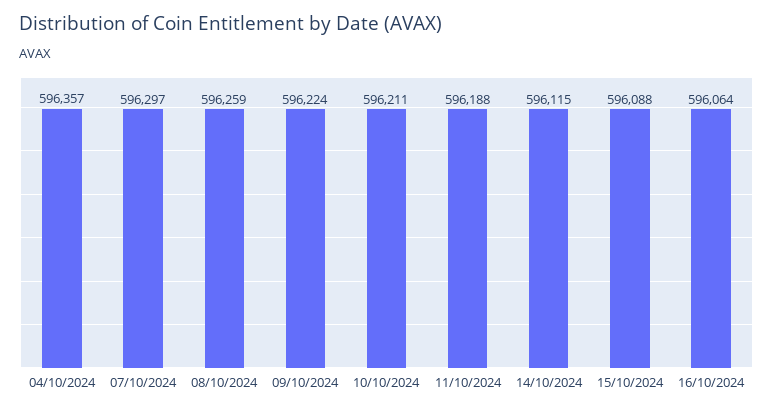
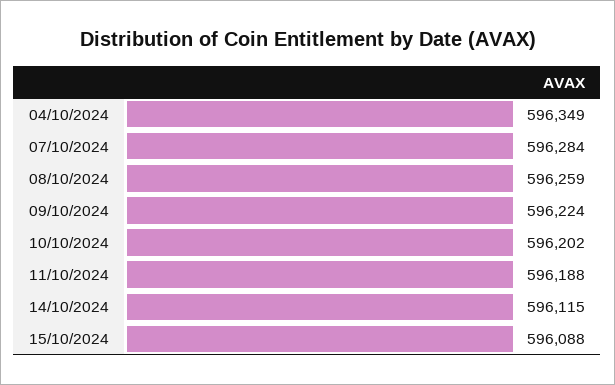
04/10/2024: 596357 -> 596349
07/10/2024: 596297 -> 596284
10/10/2024: 596211 -> 596202
16/10/2024: 596064 -> none

